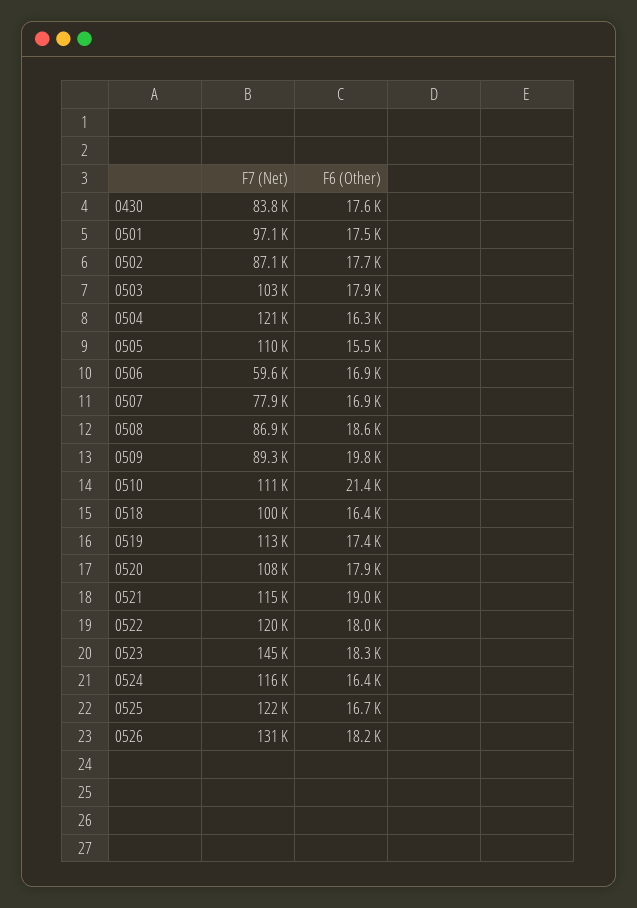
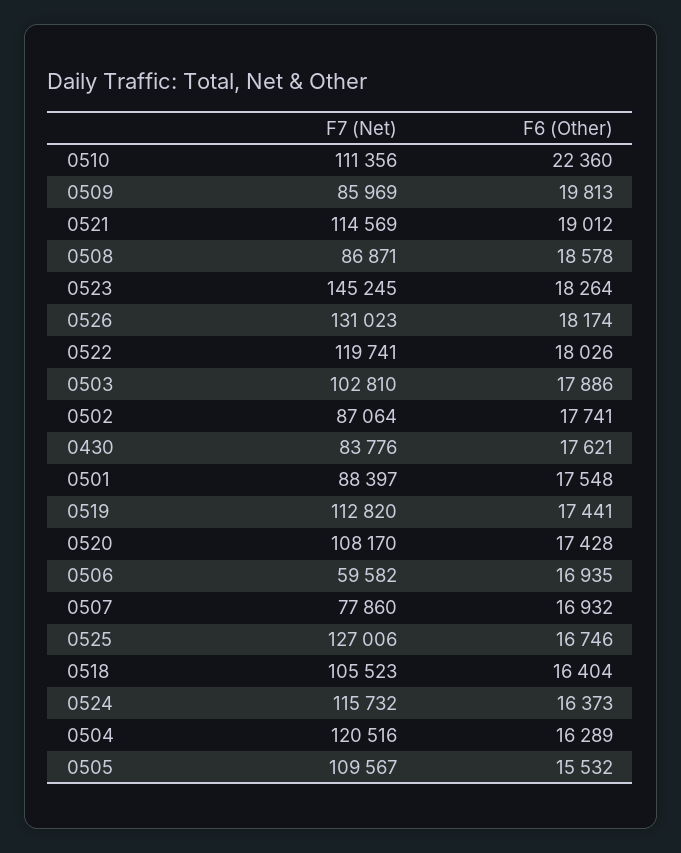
F7 (Net), 0501: 97100 -> 88397
F7 (Net), 0509: 89300 -> 85969
F6 (Other), 0510: 21400 -> 22360
F7 (Net), 0518: 100000 -> 105523
F6 (Other), 0520: 17900 -> 17428
F7 (Net), 0525: 122000 -> 127006

